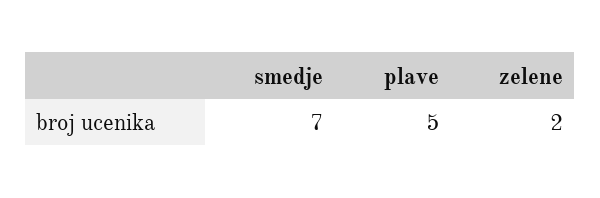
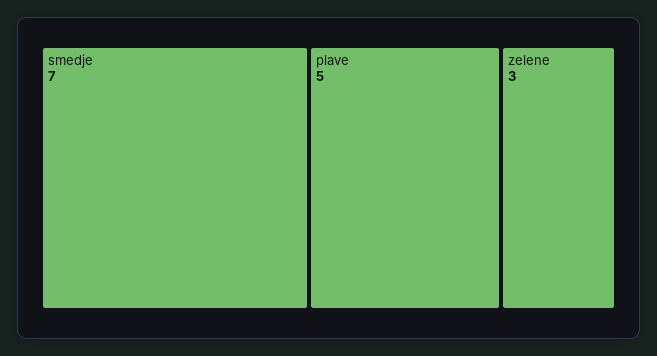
zelene: 2 -> 3

